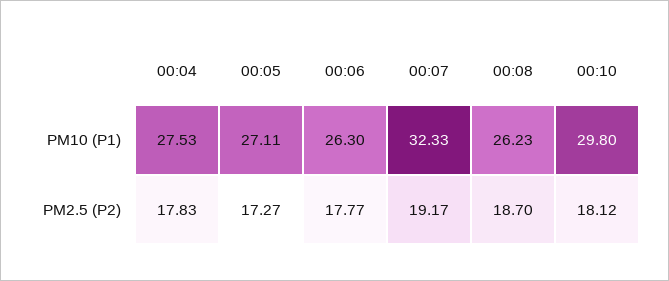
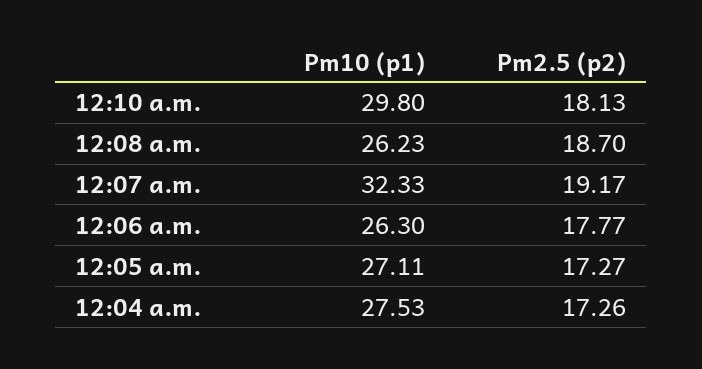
00:04, PM2.5 (P2): 17.83 -> 17.26
00:10, PM2.5 (P2): 18.12 -> 18.13

